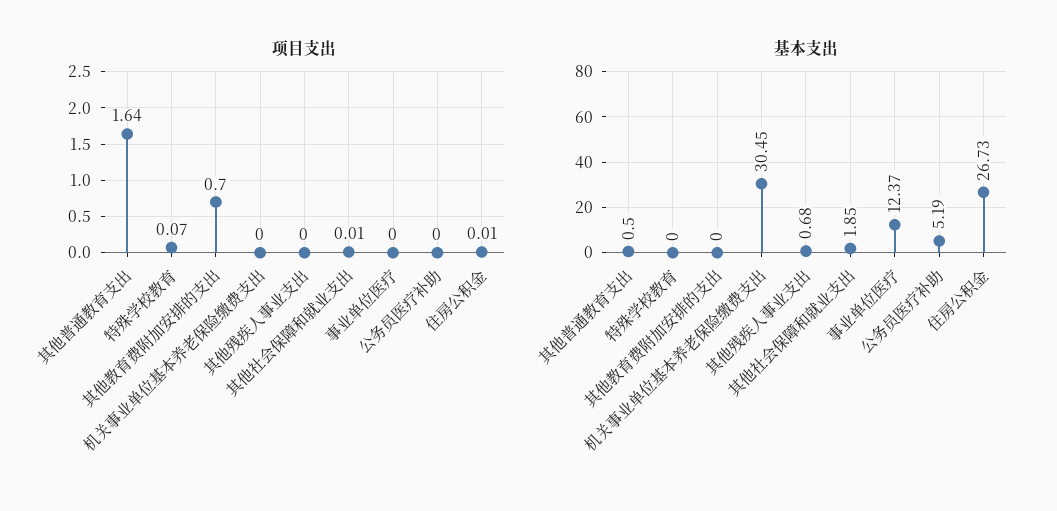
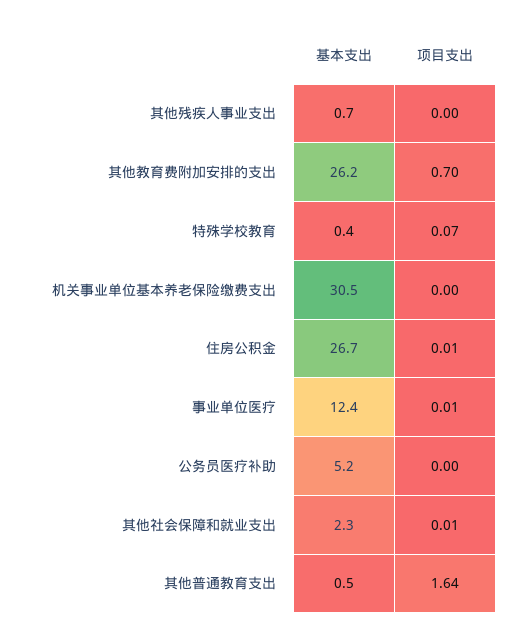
项目支出, 事业单位医疗: 0 -> 0.01
基本支出, 特殊学校教育: 0 -> 0.4
基本支出, 其他教育费附加安排的支出: 0 -> 26.2
基本支出, 其他社会保障和就业支出: 1.85 -> 2.3

